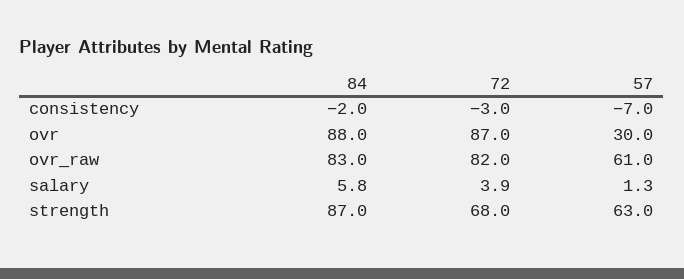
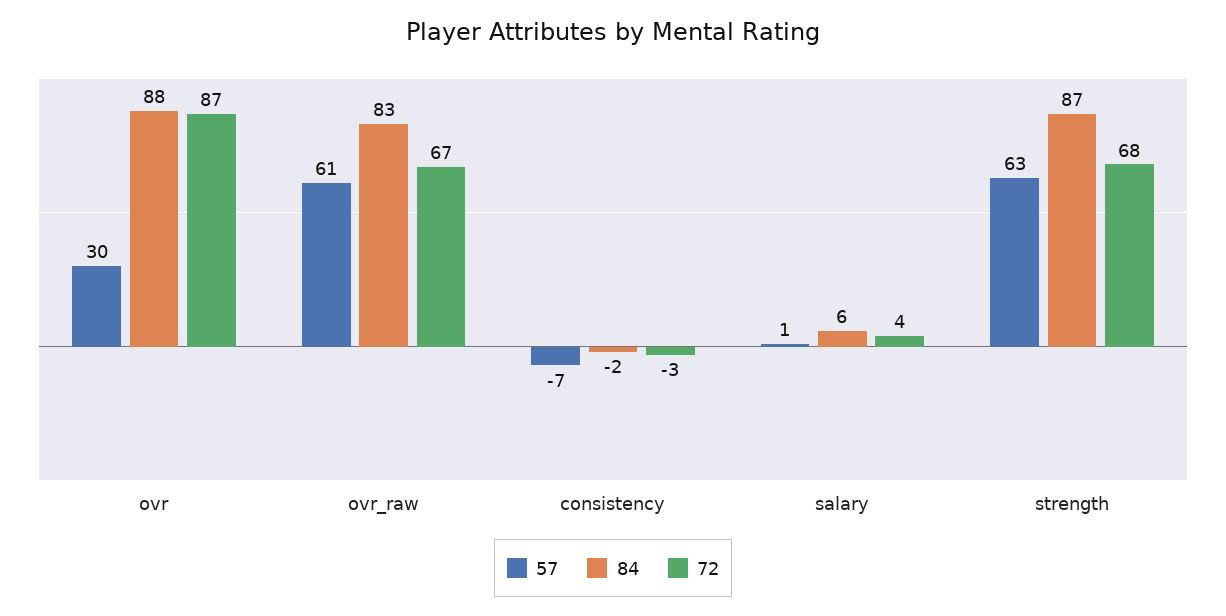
72, ovr_raw: 82 -> 67

